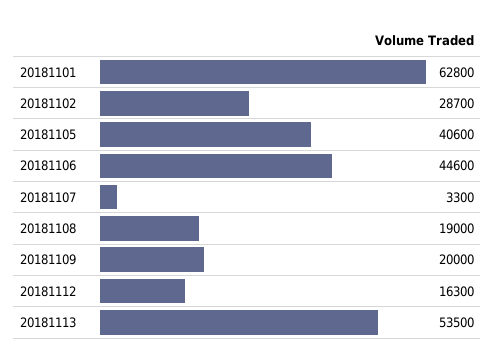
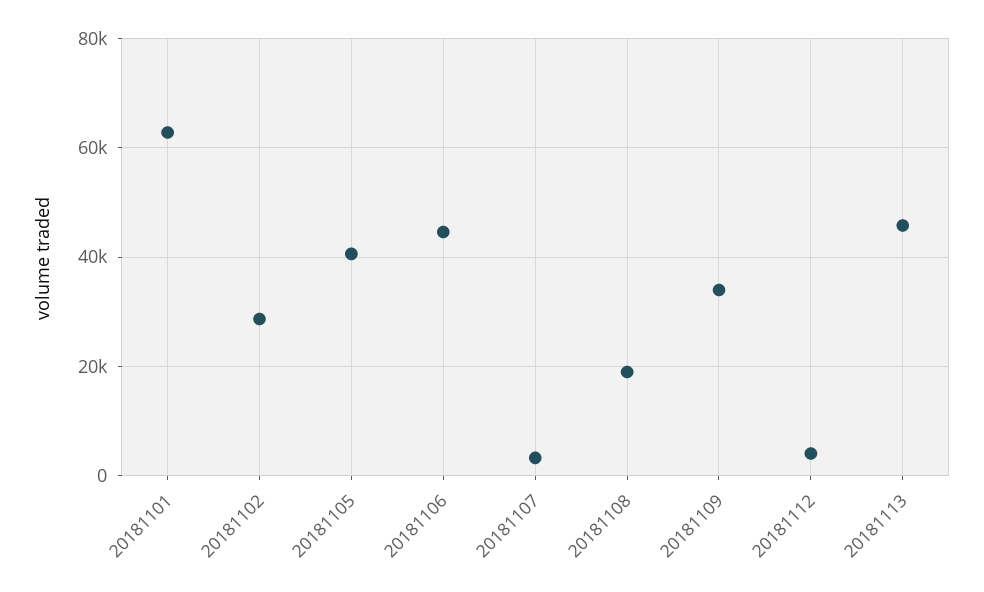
20181109: 20000 -> 34000
20181112: 16300 -> 4000
20181113: 53500 -> 46000

